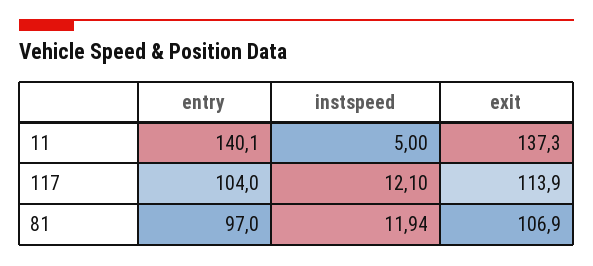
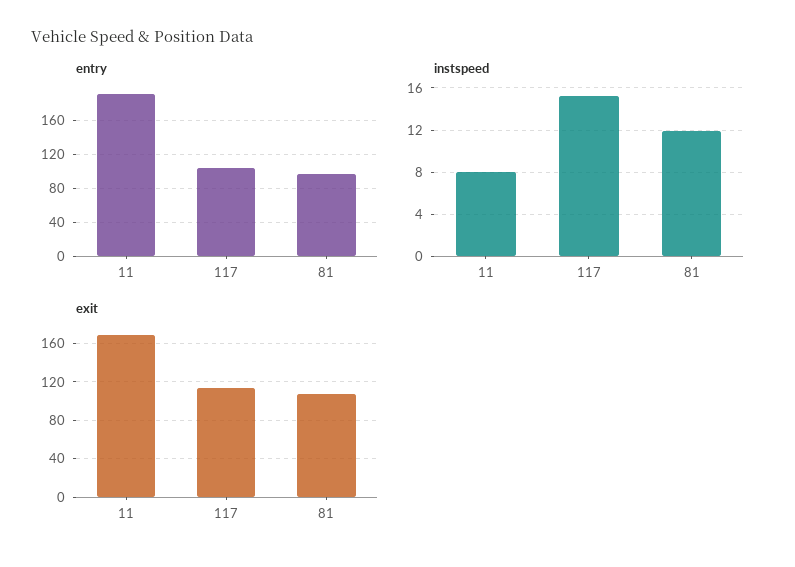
entry, 11: 140.1 -> 190
instspeed, 11: 5 -> 8
exit, 11: 137.3 -> 170
instspeed, 117: 12.1 -> 15

